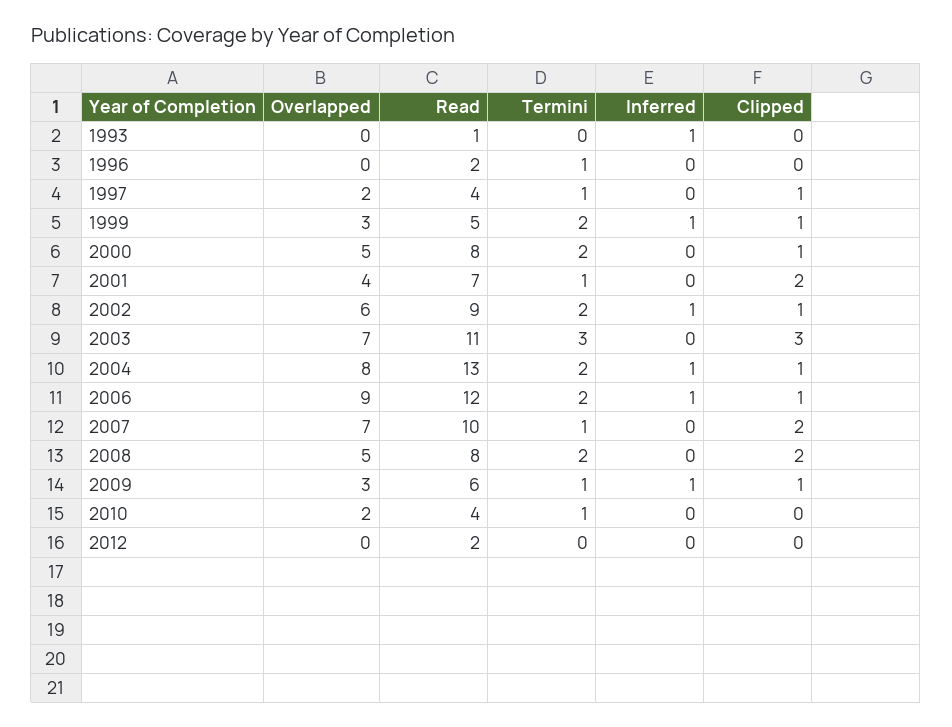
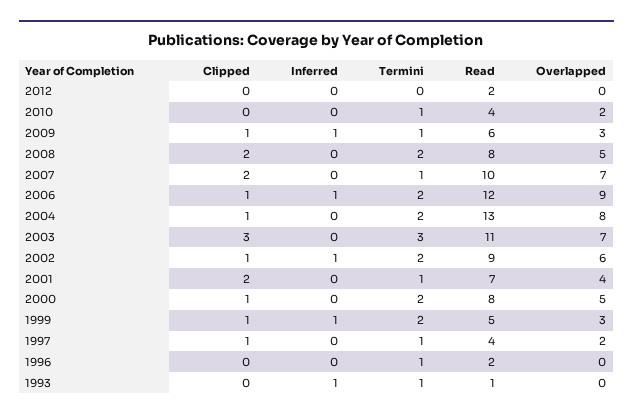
Termini, 1993: 0 -> 1
Inferred, 2004: 1 -> 0

